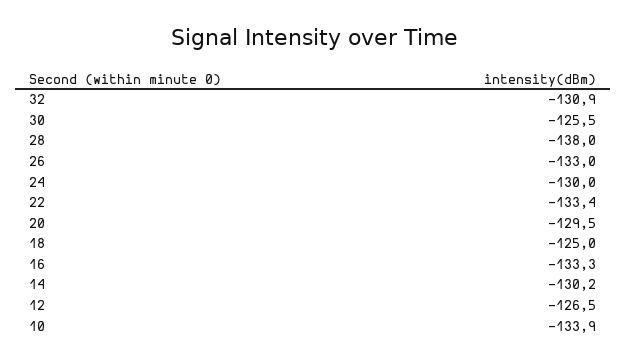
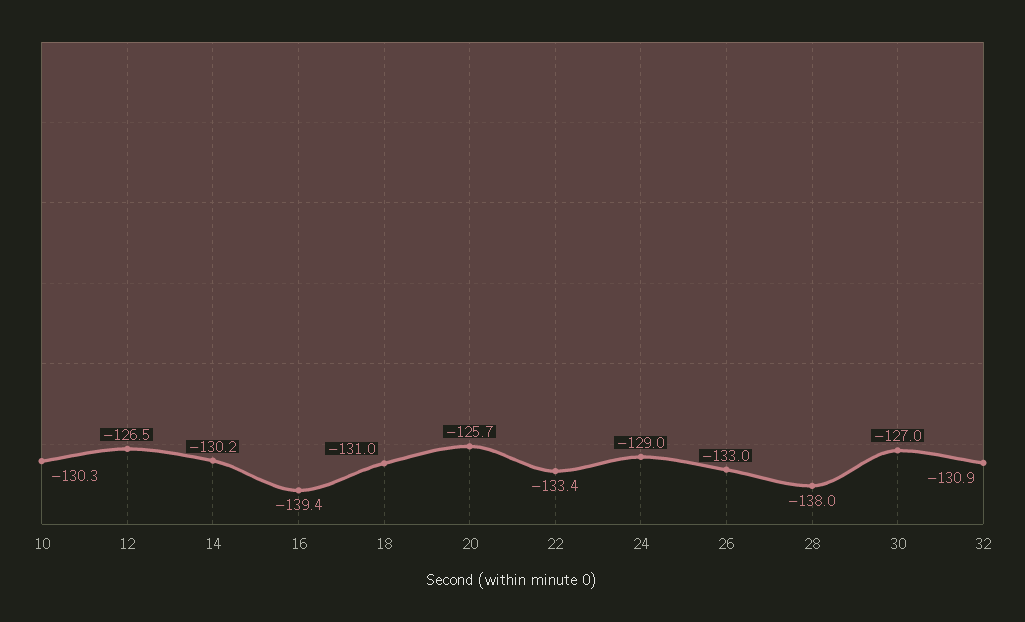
30: -125.5 -> -127
24: -130 -> -129
20: -129.5 -> -125.7
18: -125 -> -131
16: -133.3 -> -139.4
10: -133.9 -> -130.3

